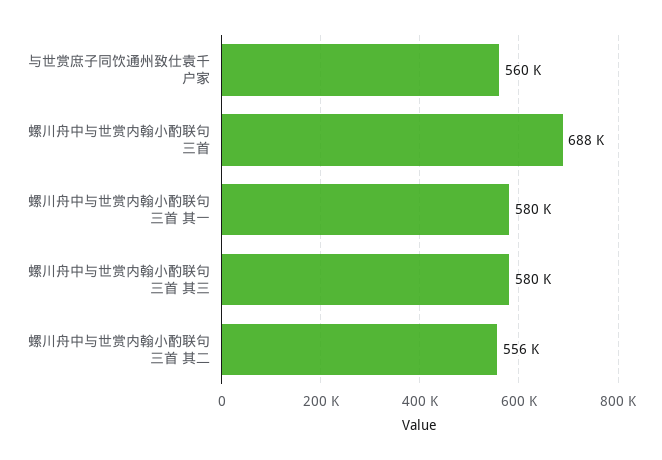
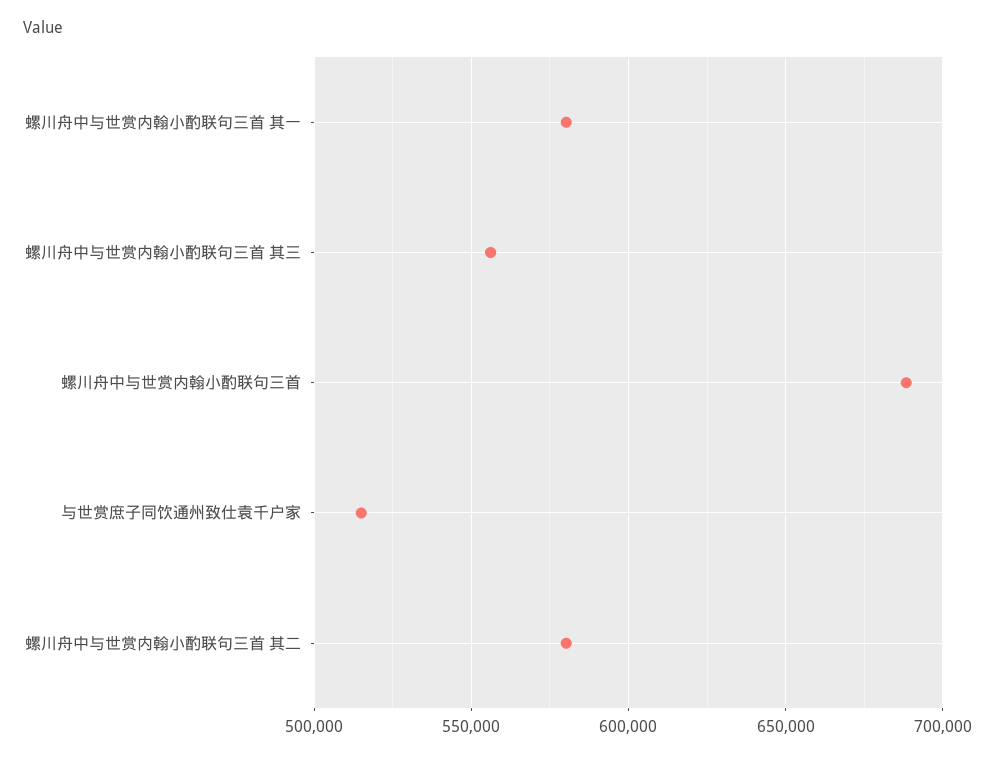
与世赏庶子同饮通州致仕袁千户家: 560000 -> 515000
螺川舟中与世赏内翰小酌联句三首 其三: 580000 -> 555000
螺川舟中与世赏内翰小酌联句三首 其二: 556000 -> 580000

